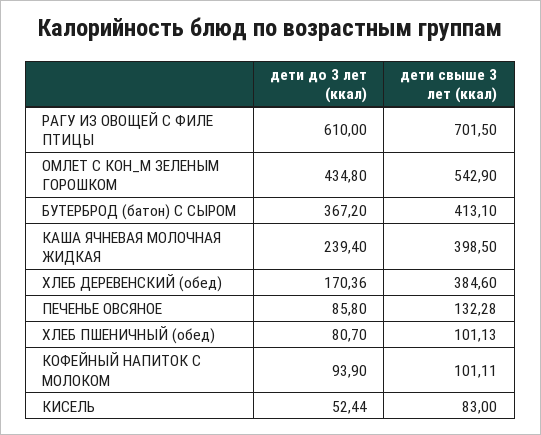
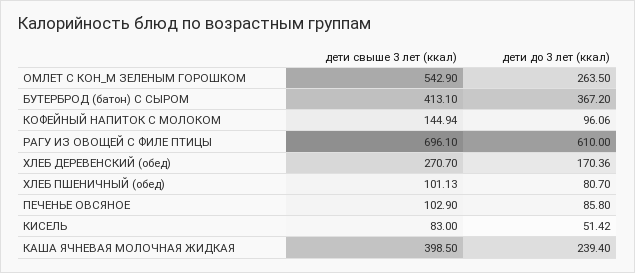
дети свыше 3 лет (ккал), РАГУ ИЗ ОВОЩЕЙ С ФИЛЕ ПТИЦЫ: 701.5 -> 696.1
дети до 3 лет (ккал), ОМЛЕТ С КОН_М ЗЕЛЕНЫМ ГОРОШКОМ: 434.8 -> 263.5
дети свыше 3 лет (ккал), ХЛЕБ ДЕРЕВЕНСКИЙ (обед): 384.6 -> 270.7
дети свыше 3 лет (ккал), ПЕЧЕНЬЕ ОВСЯНОЕ: 132.28 -> 102.9
дети до 3 лет (ккал), КОФЕЙНЫЙ НАПИТОК С МОЛОКОМ: 93.9 -> 96.06
дети свыше 3 лет (ккал), КОФЕЙНЫЙ НАПИТОК С МОЛОКОМ: 101.11 -> 144.94
дети до 3 лет (ккал), КИСЕЛЬ: 52.44 -> 51.42

